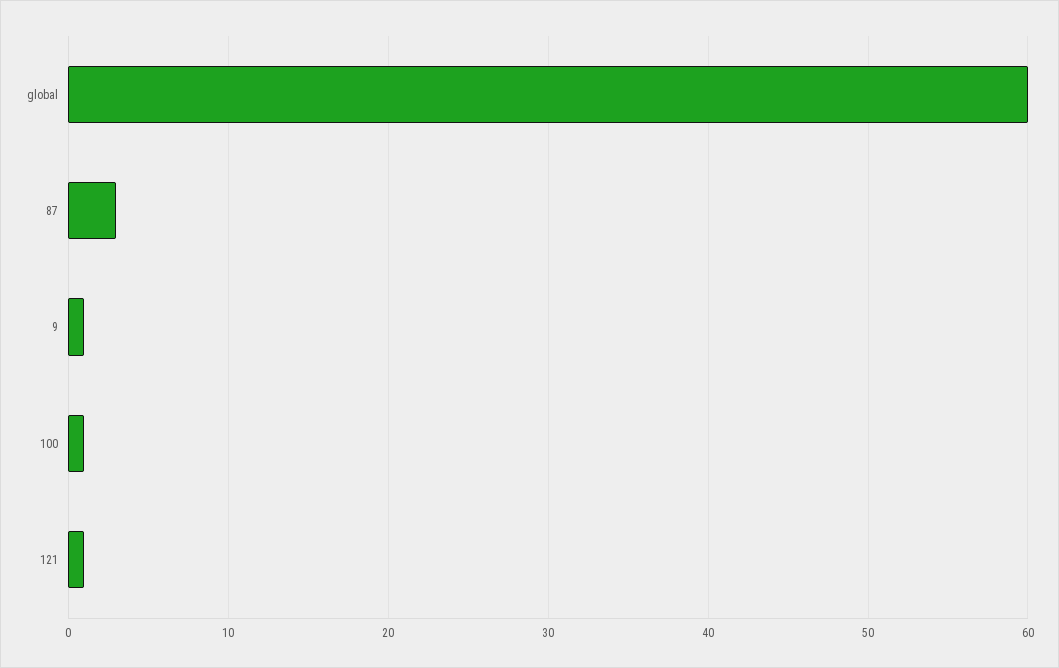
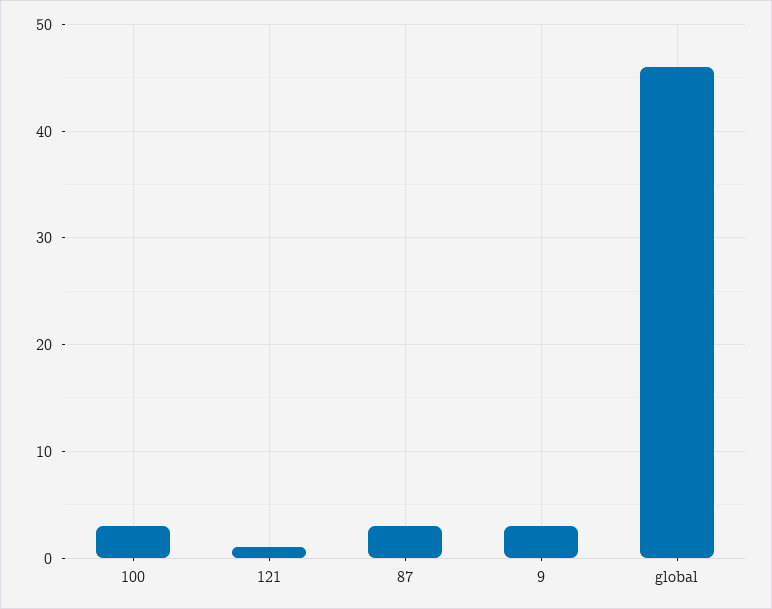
global: 60 -> 46
9: 1 -> 3
100: 1 -> 3

